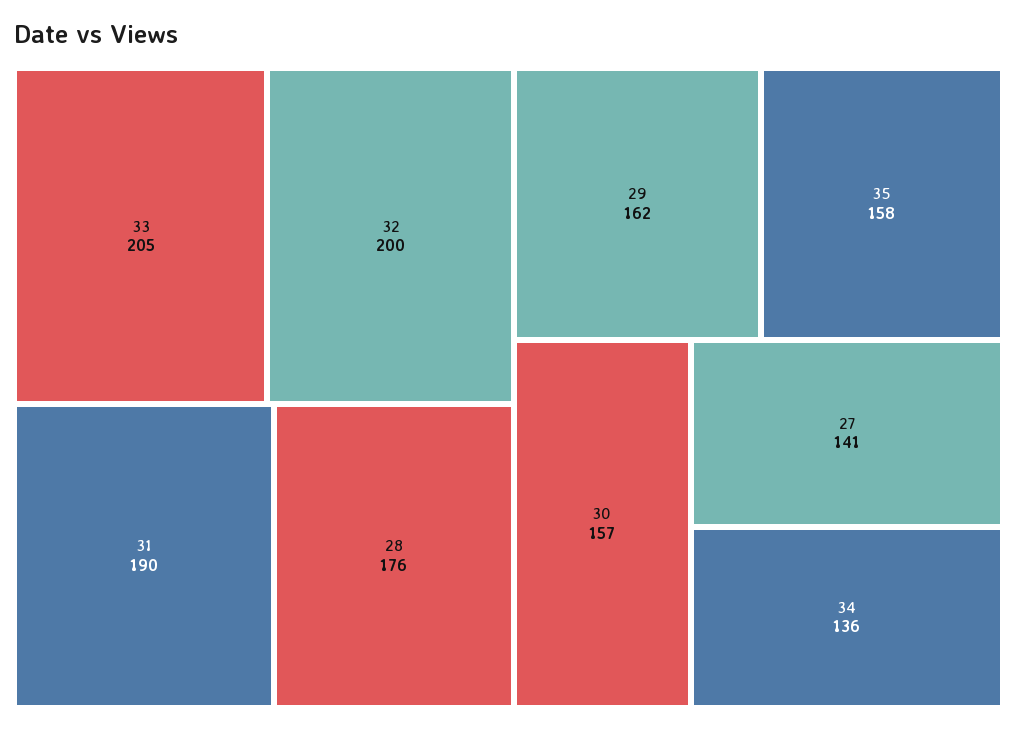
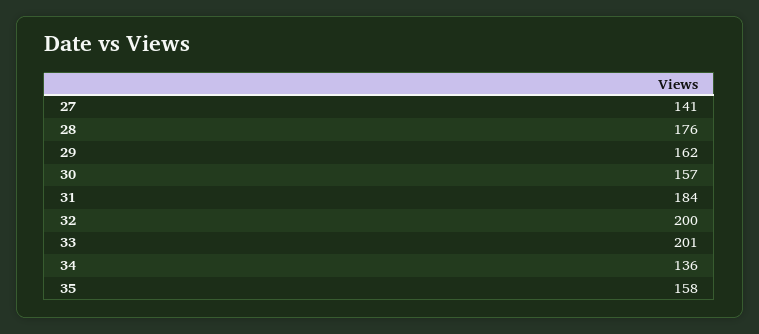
33: 205 -> 201
31: 190 -> 184

